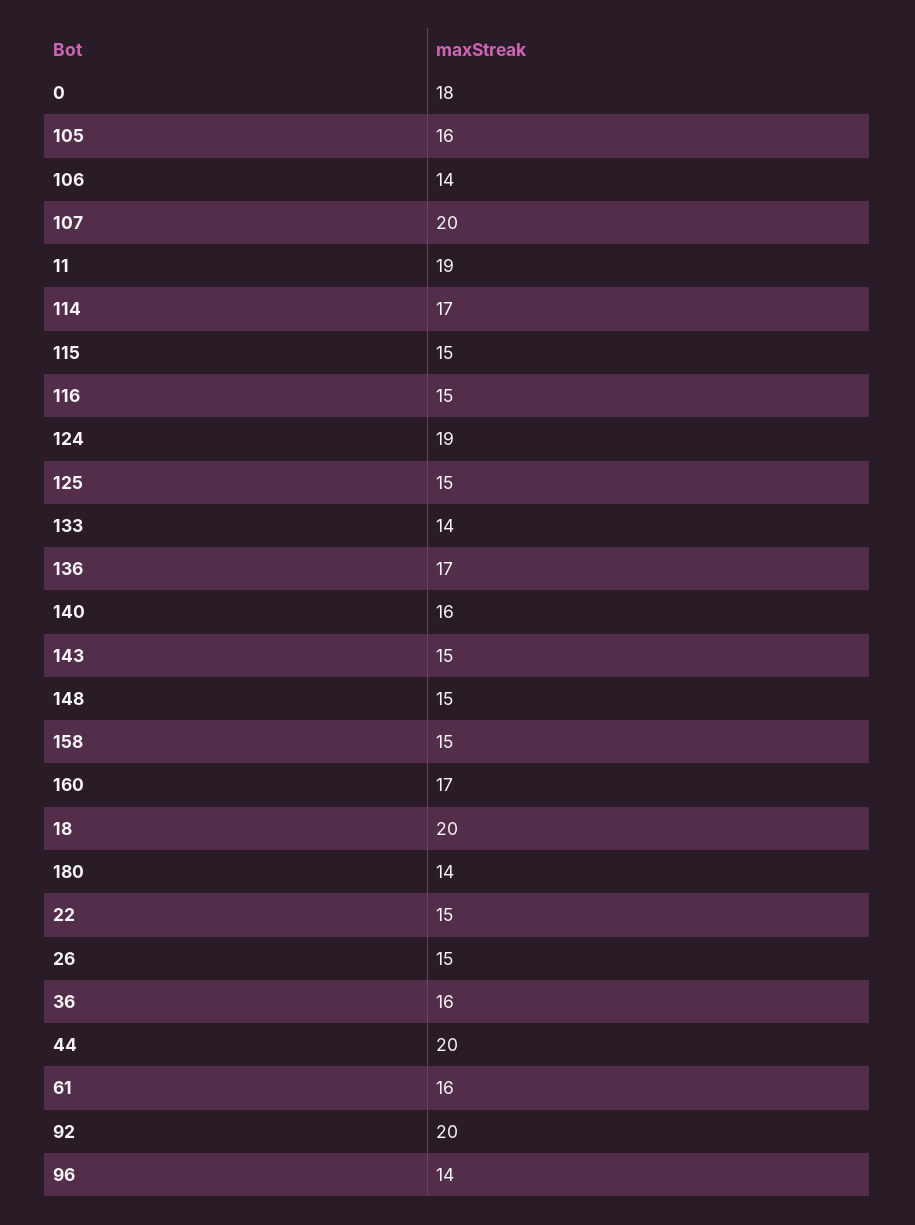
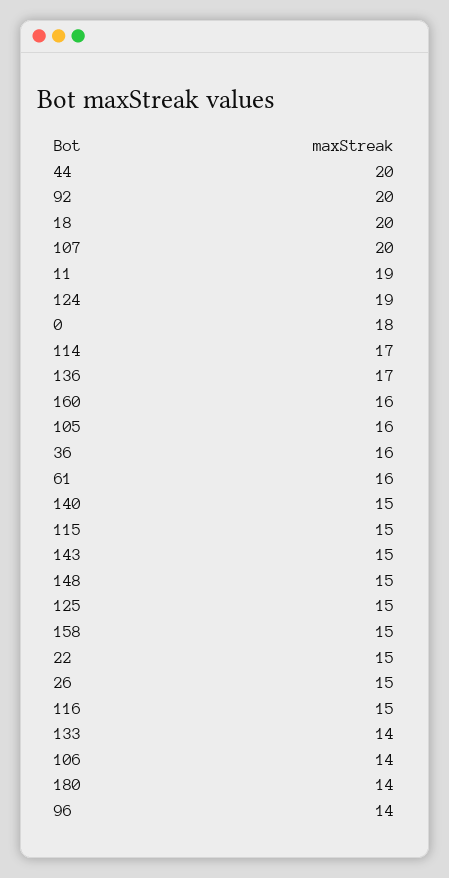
140: 16 -> 15
160: 17 -> 16

